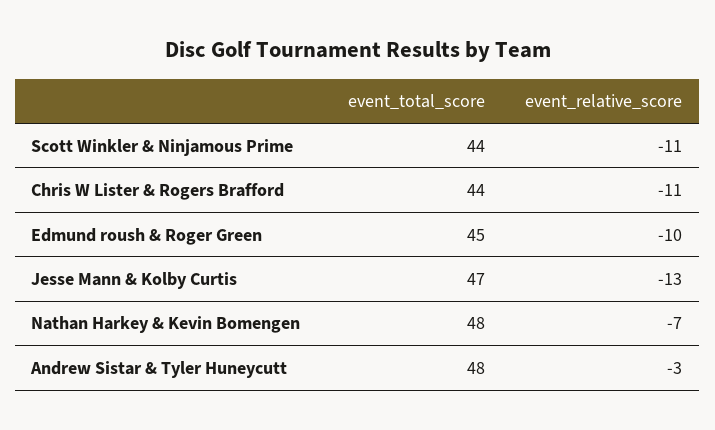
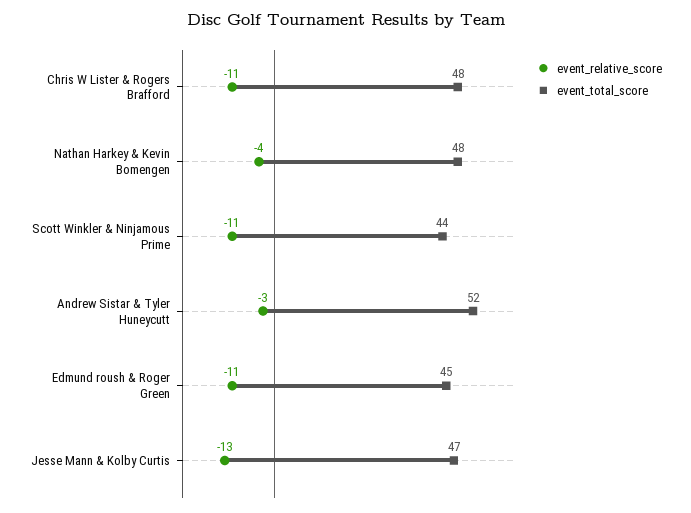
event_total_score, Chris W Lister & Rogers Brafford: 44 -> 48
event_relative_score, Edmund roush & Roger Green: -10 -> -11
event_relative_score, Nathan Harkey & Kevin Bomengen: -7 -> -4
event_total_score, Andrew Sistar & Tyler Huneycutt: 48 -> 52

